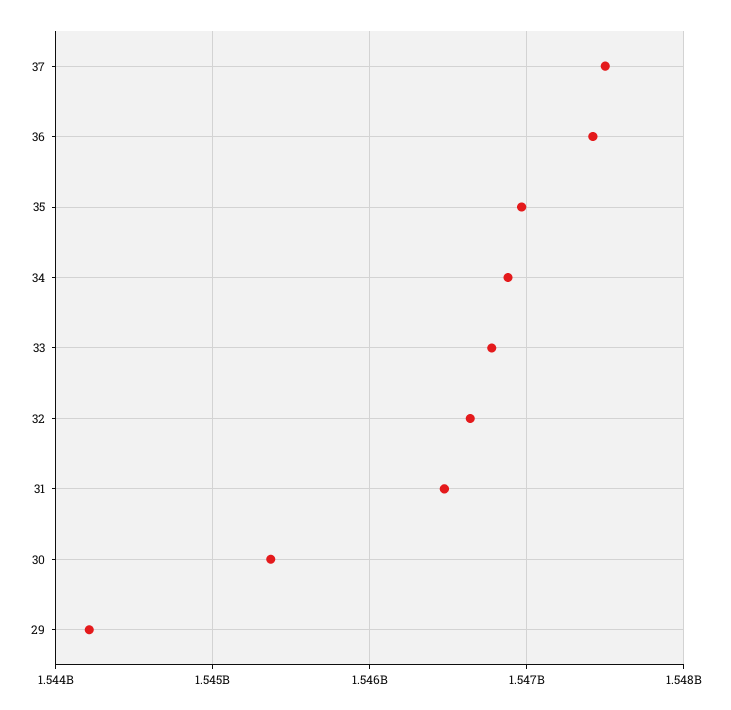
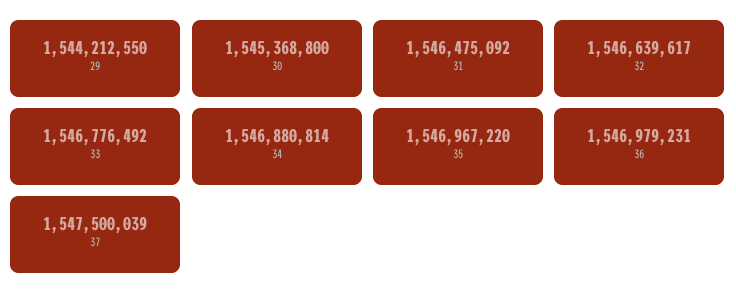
36: 1547400000 -> 1546979231

